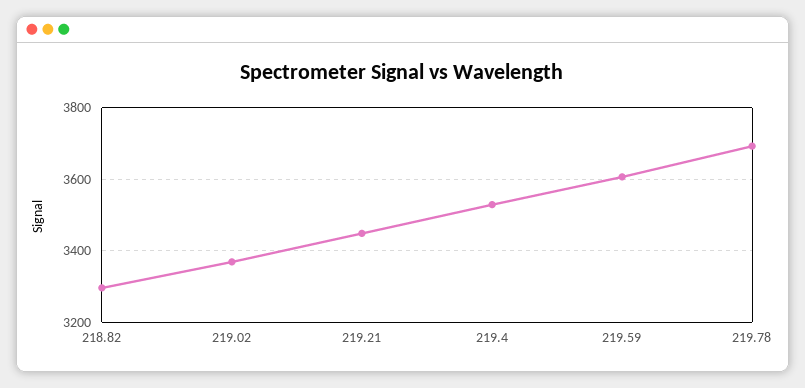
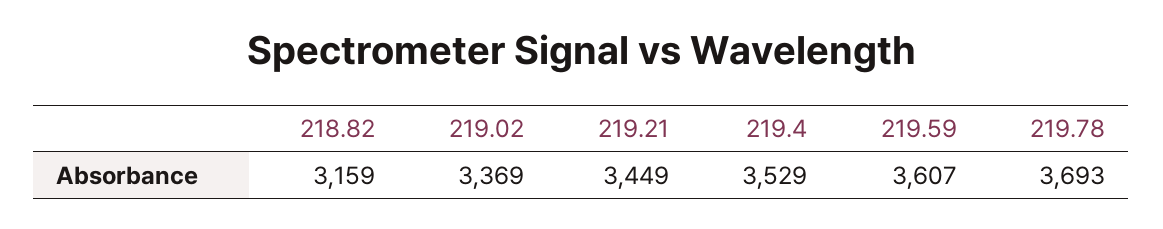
218.82: 3300 -> 3159

